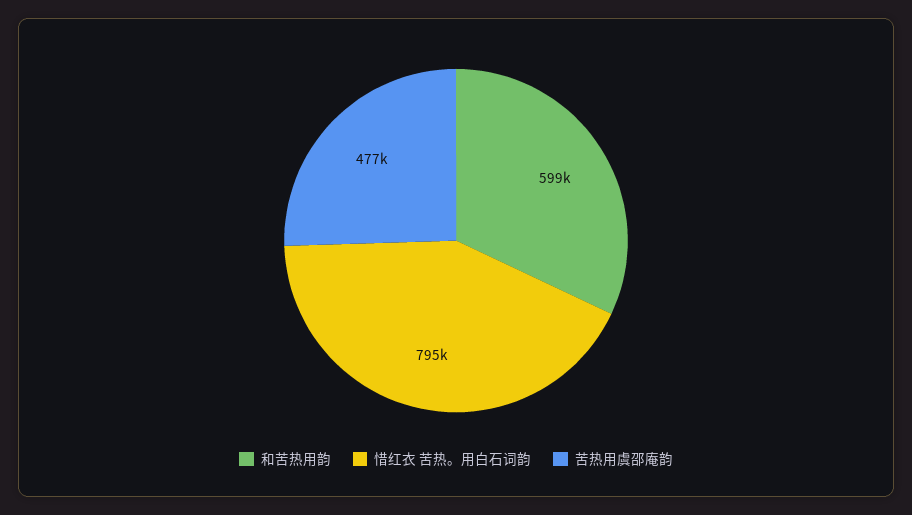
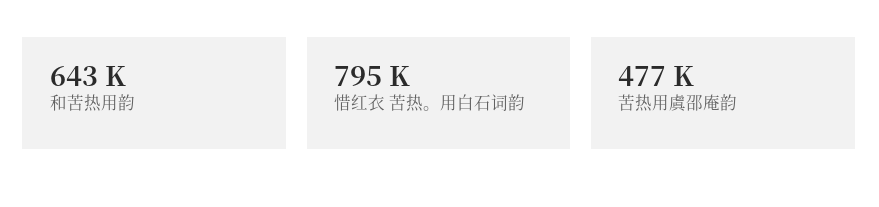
和苦热用韵: 599000 -> 643000

